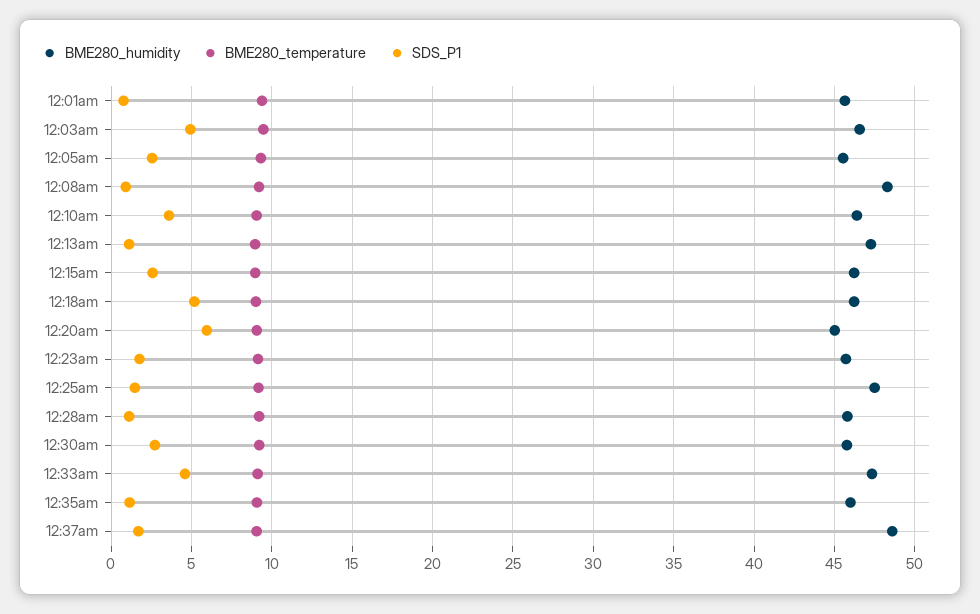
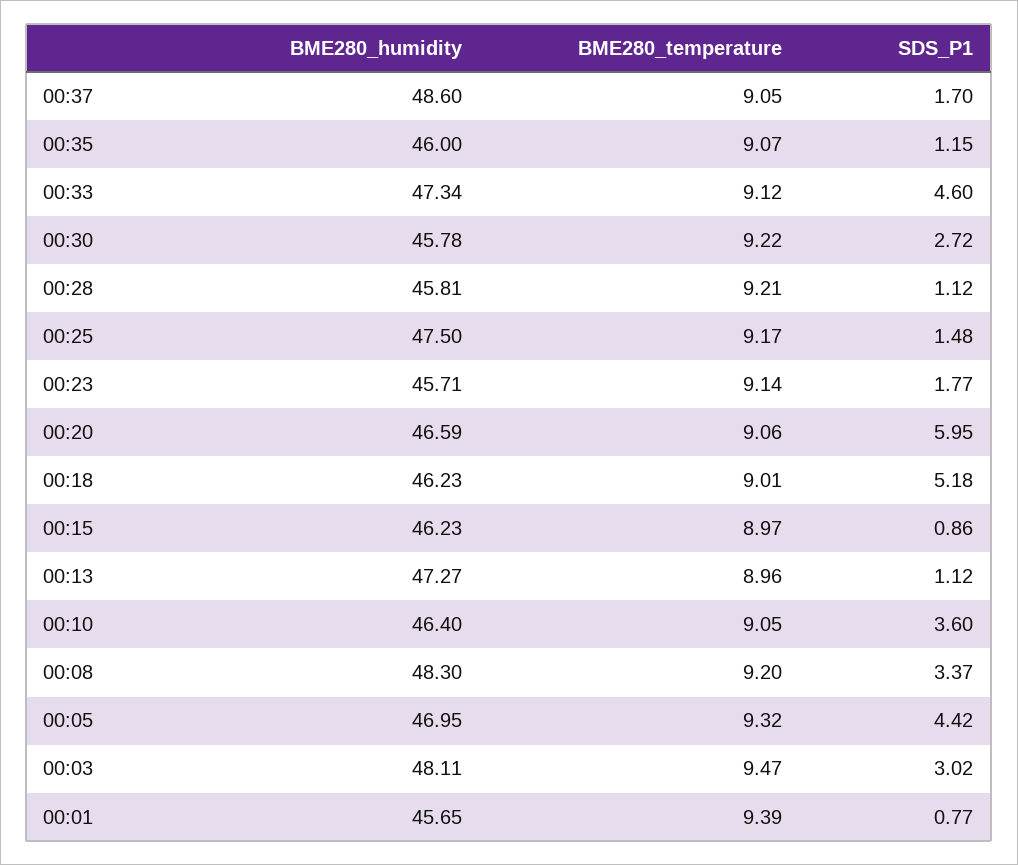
BME280_humidity, 12:03am: 46.5 -> 48.11
SDS_P1, 12:03am: 5 -> 3.02
BME280_humidity, 12:05am: 45.5 -> 46.95
SDS_P1, 12:05am: 2.5 -> 4.42
SDS_P1, 12:08am: 1 -> 3.37
SDS_P1, 12:15am: 2.5 -> 0.86
BME280_humidity, 12:20am: 45 -> 46.59

